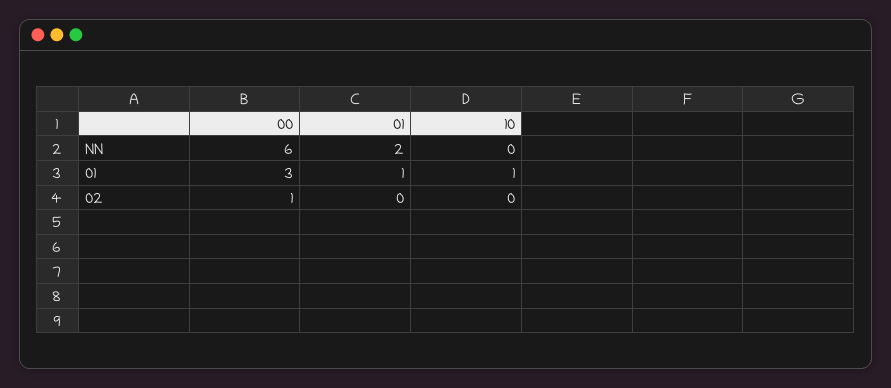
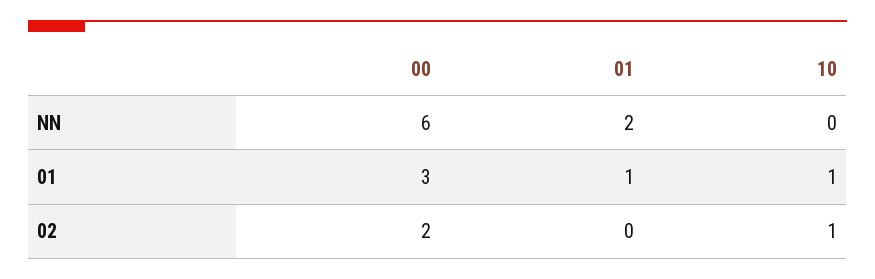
00, 02: 1 -> 2
10, 02: 0 -> 1

